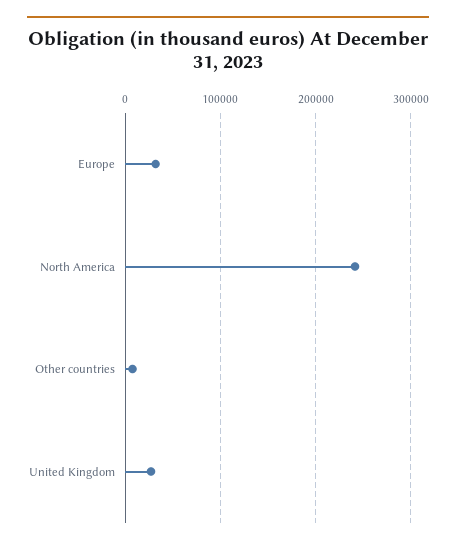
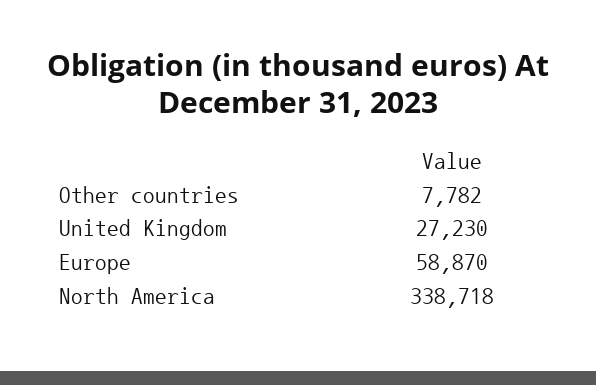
Europe: 30000 -> 58870
North America: 240000 -> 338718

